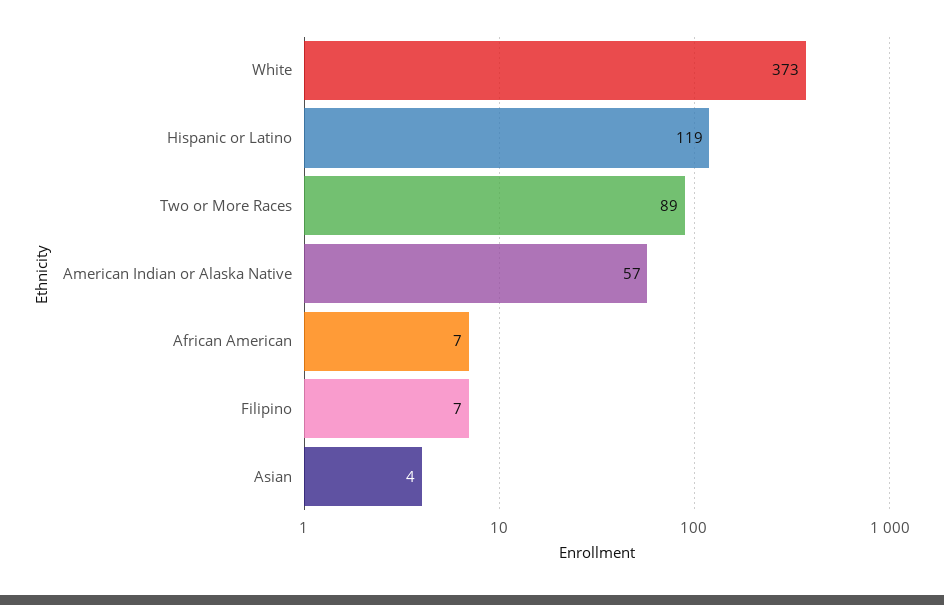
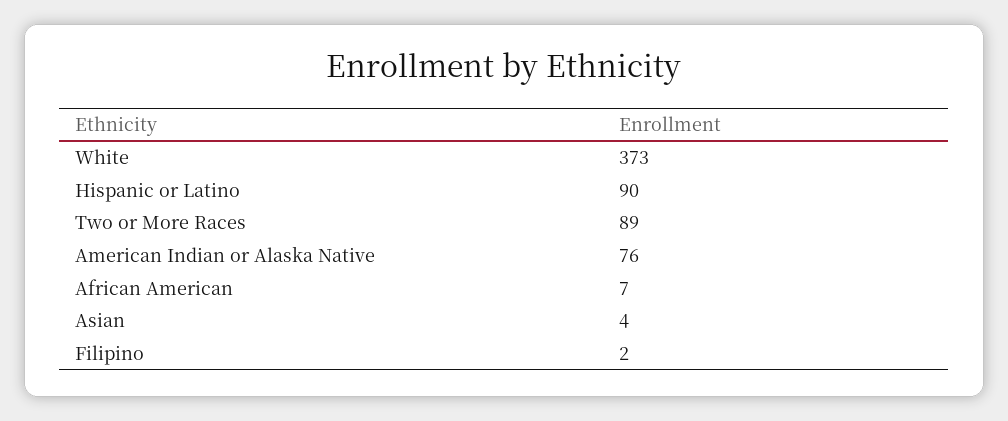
Hispanic or Latino: 119 -> 90
American Indian or Alaska Native: 57 -> 76
Filipino: 7 -> 2

